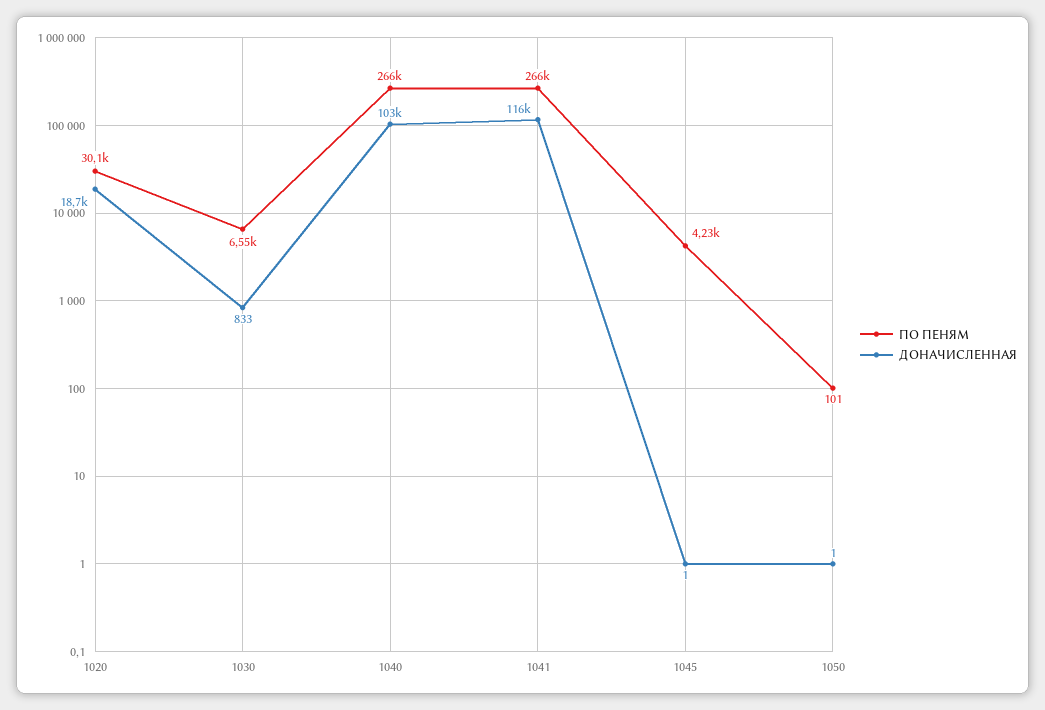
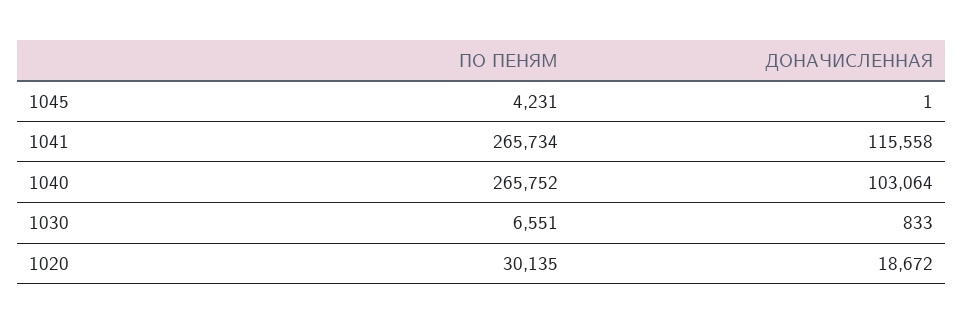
ПО ПЕНЯМ, 1050: 101 -> none
ДОНАЧИСЛЕННАЯ, 1050: 1 -> none

